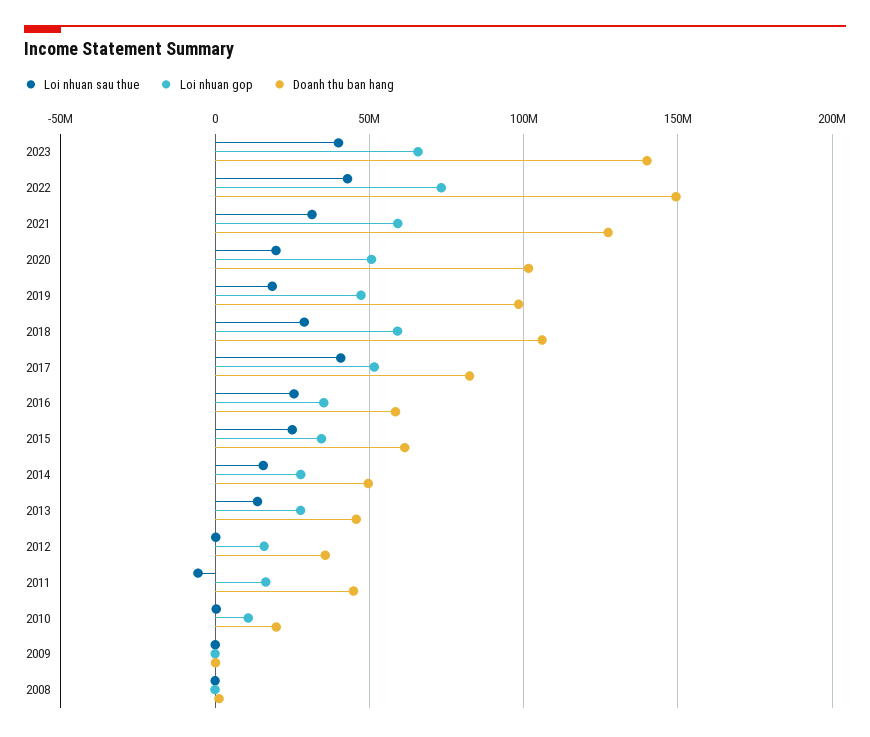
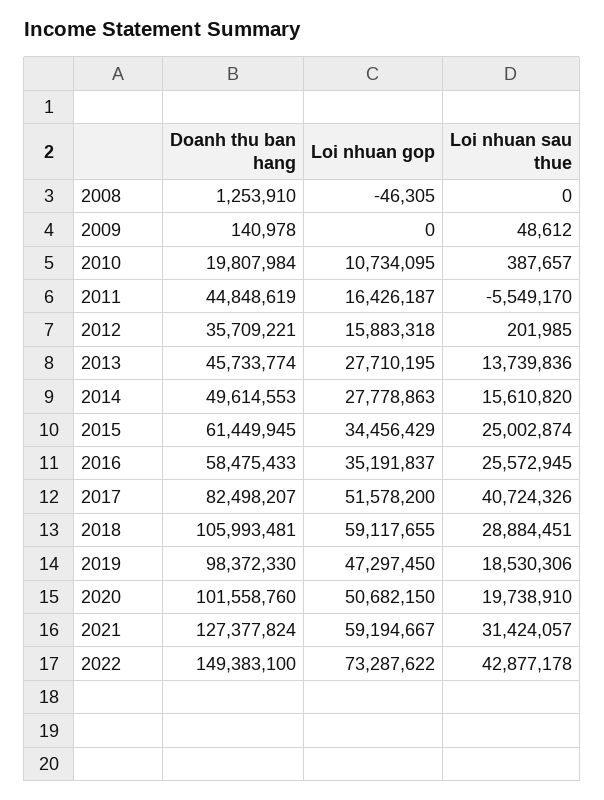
Loi nhuan sau thue, 2023: 40000000 -> none
Loi nhuan gop, 2023: 65000000 -> none
Doanh thu ban hang, 2023: 140000000 -> none

